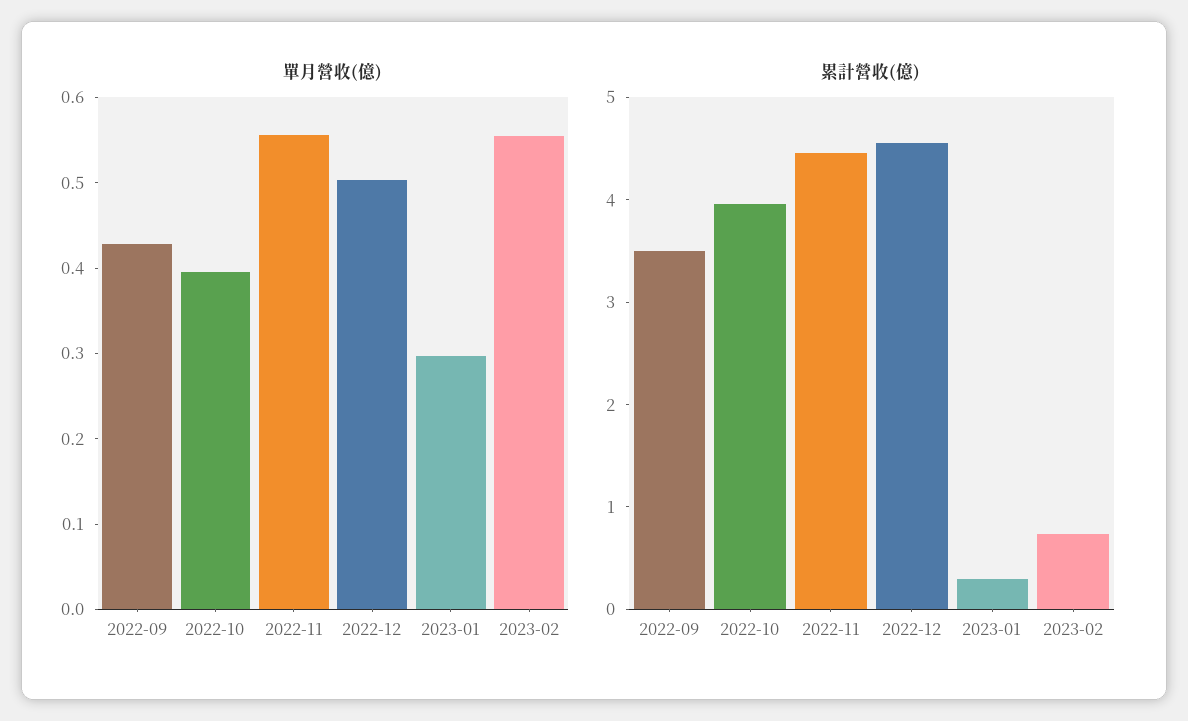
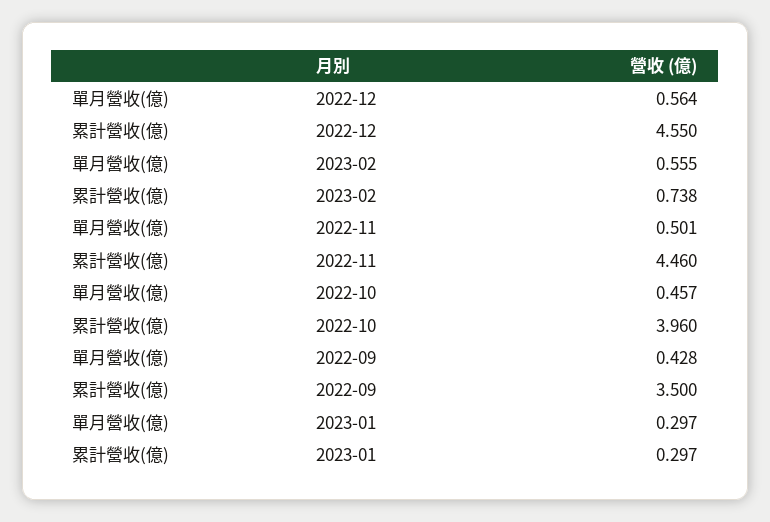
單月營收(億), 2022-10: 0.4 -> 0.457
單月營收(億), 2022-11: 0.56 -> 0.501
單月營收(億), 2022-12: 0.5 -> 0.564

